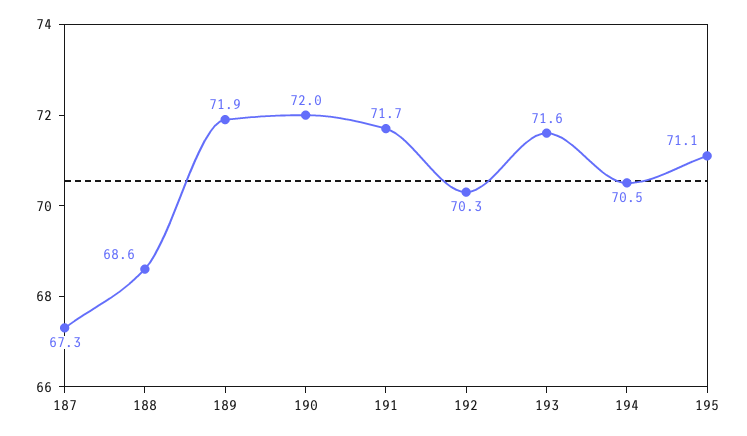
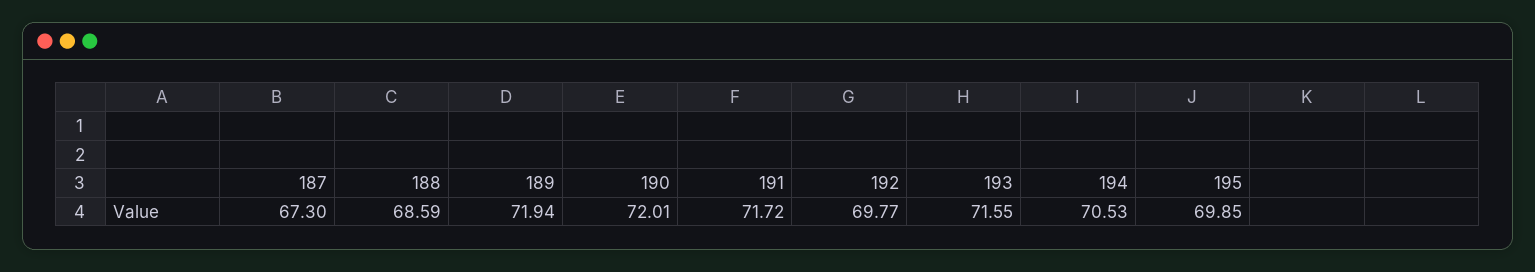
192: 70.3 -> 69.77
195: 71.1 -> 69.85

